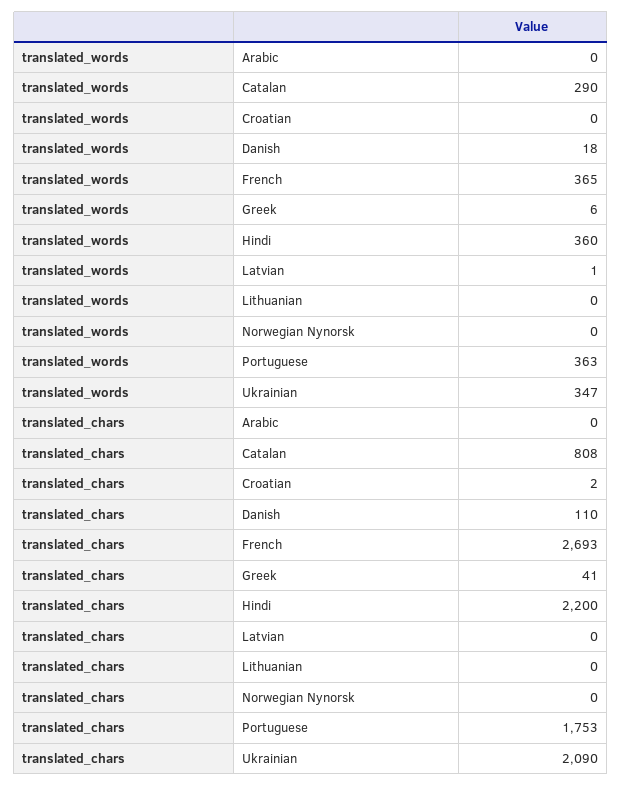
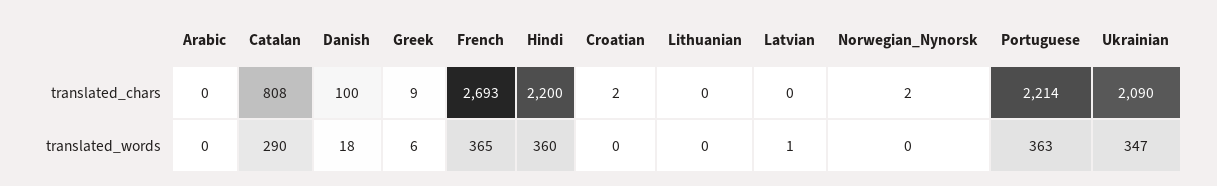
translated_chars, Danish: 110 -> 100
translated_chars, Greek: 41 -> 9
translated_chars, Norwegian Nynorsk: 0 -> 2
translated_chars, Portuguese: 1753 -> 2214

